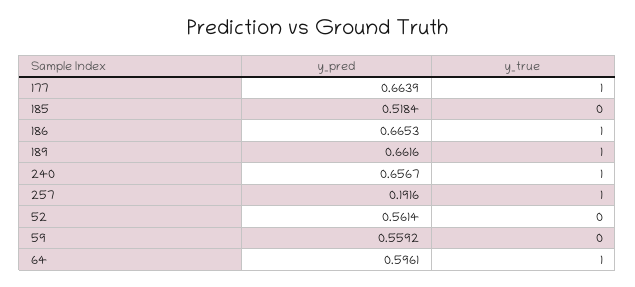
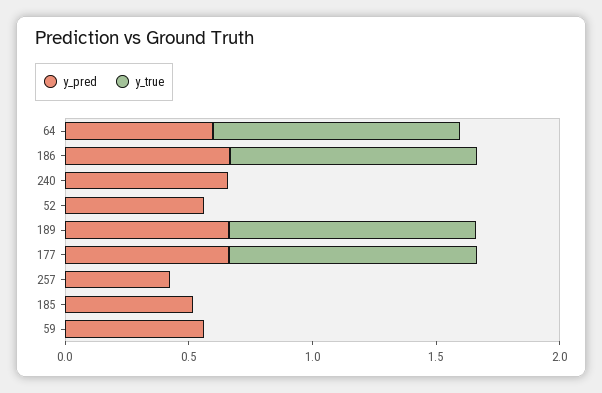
y_true, 240: 1 -> 0
y_pred, 257: 0.1916 -> 0.4
y_true, 257: 1 -> 0

